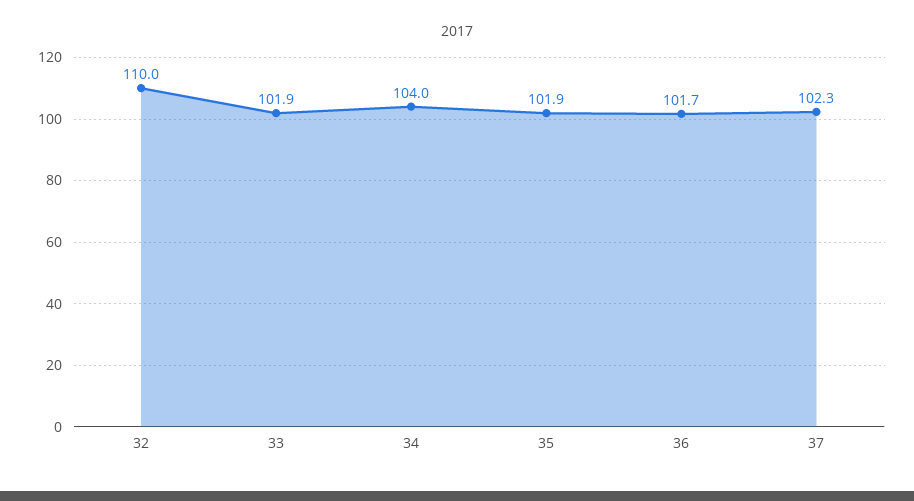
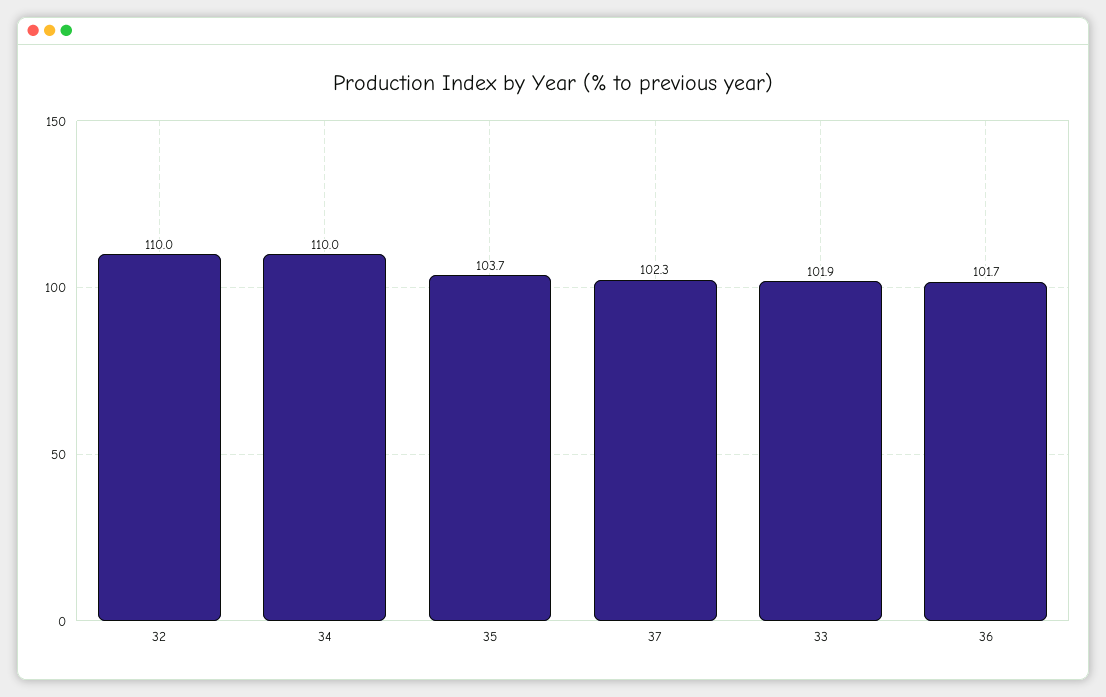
34: 104 -> 110
35: 101.9 -> 103.7

